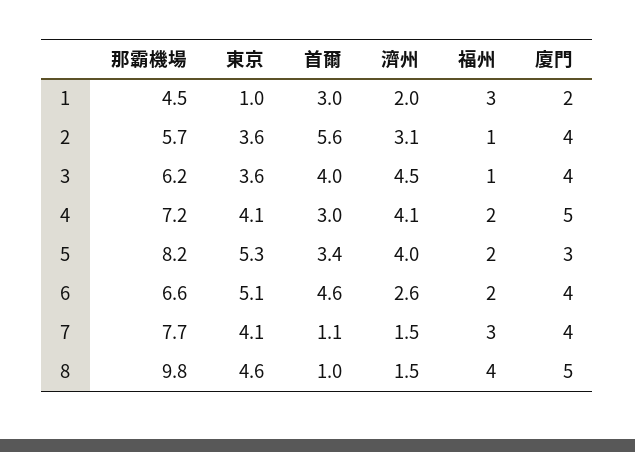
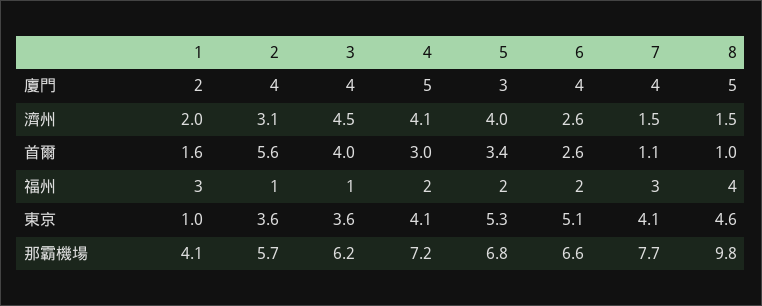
那霸機場, 1: 4.5 -> 4.1
首爾, 1: 3 -> 1.6
那霸機場, 5: 8.2 -> 6.8
首爾, 6: 4.6 -> 2.6

